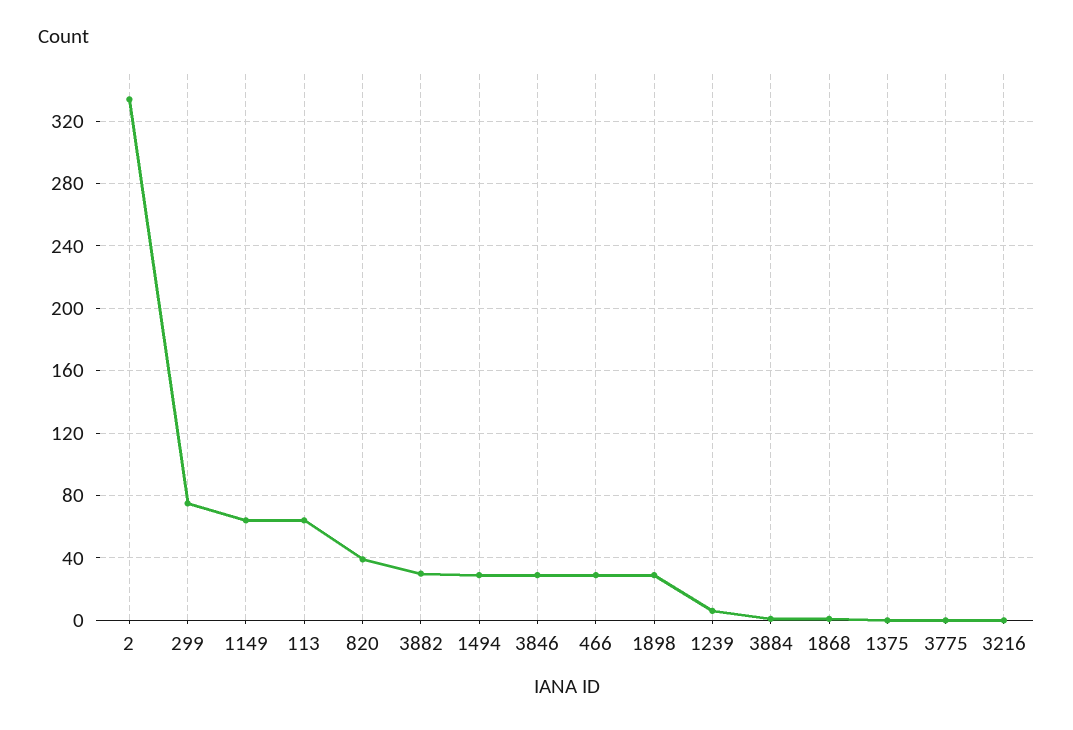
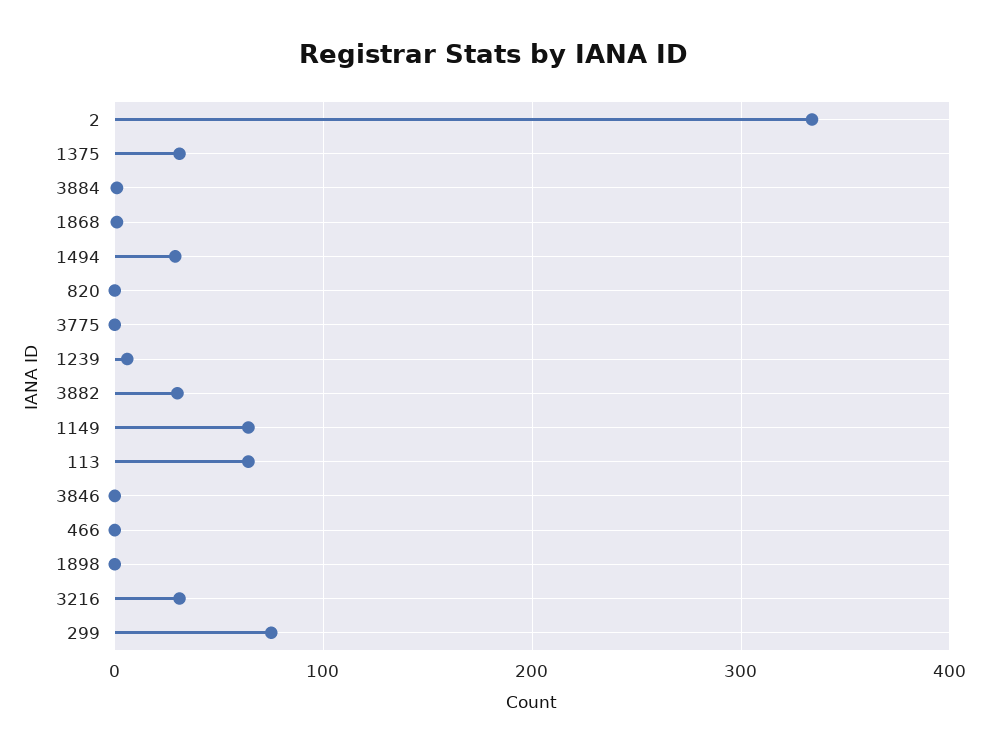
820: 40 -> 0
3846: 30 -> 0
466: 30 -> 0
1898: 30 -> 0
1375: 0 -> 30
3216: 0 -> 30

